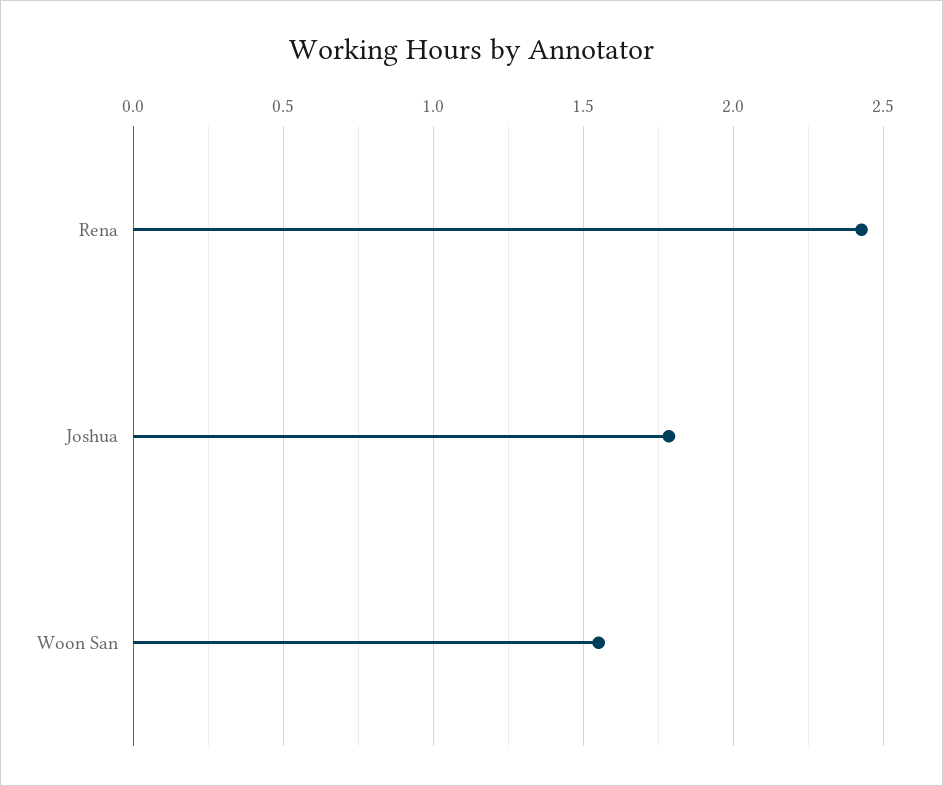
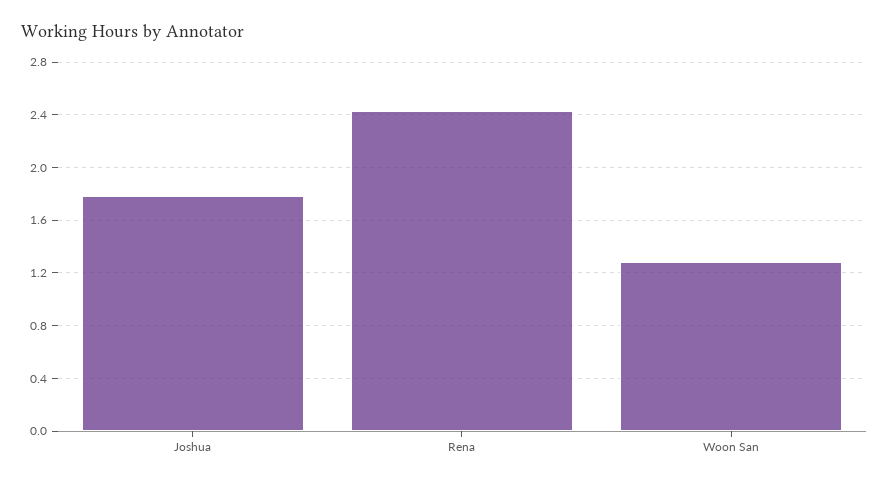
Woon San: 1.55 -> 1.3

